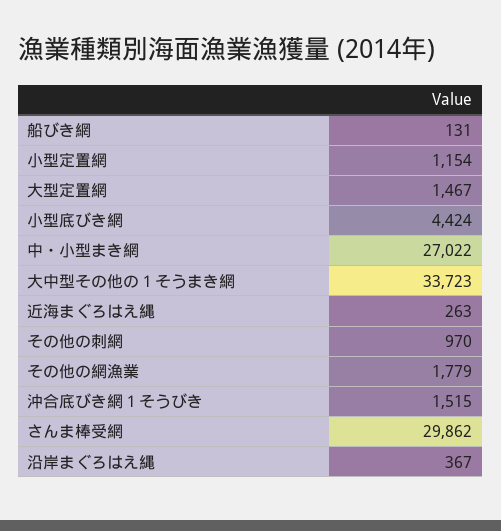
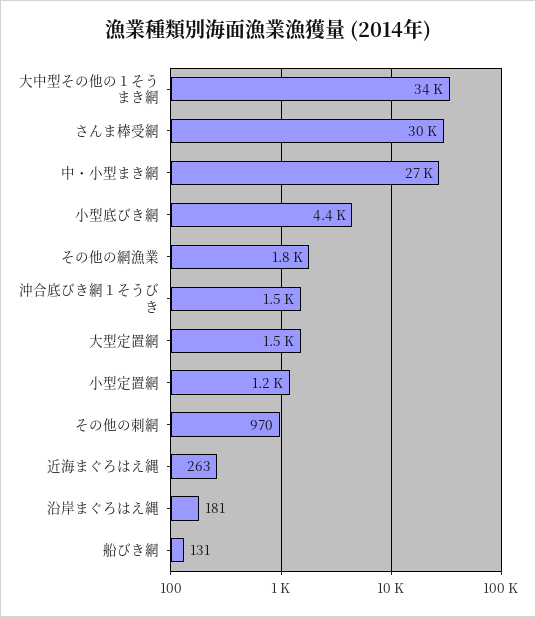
沿岸まぐろはえ縄: 367 -> 181

